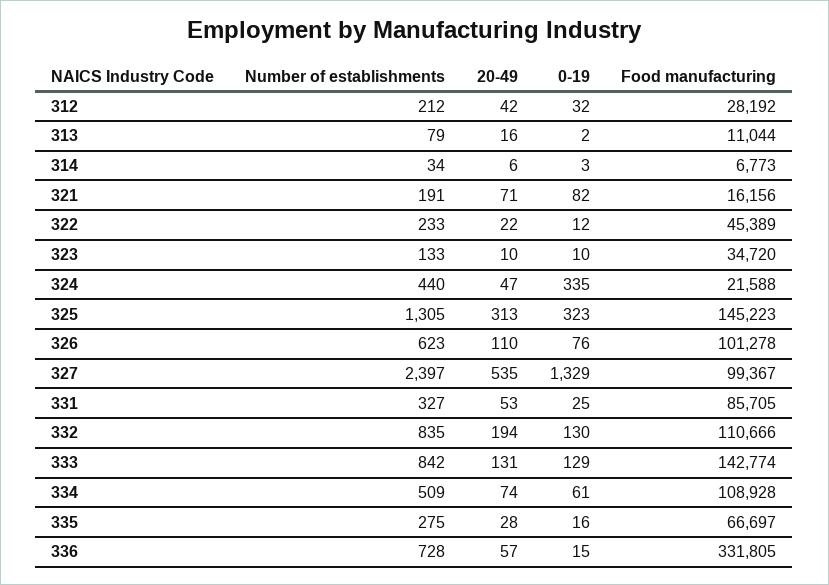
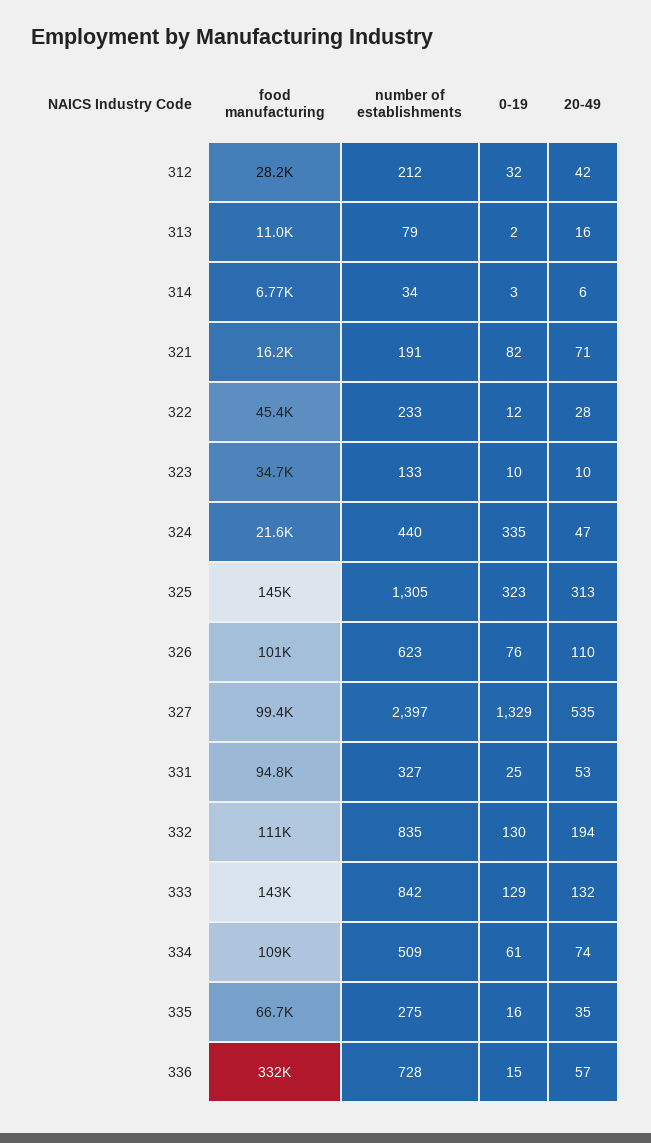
20-49, 322: 22 -> 28
Food manufacturing, 331: 85705 -> 94800
20-49, 333: 131 -> 132
20-49, 335: 28 -> 35

